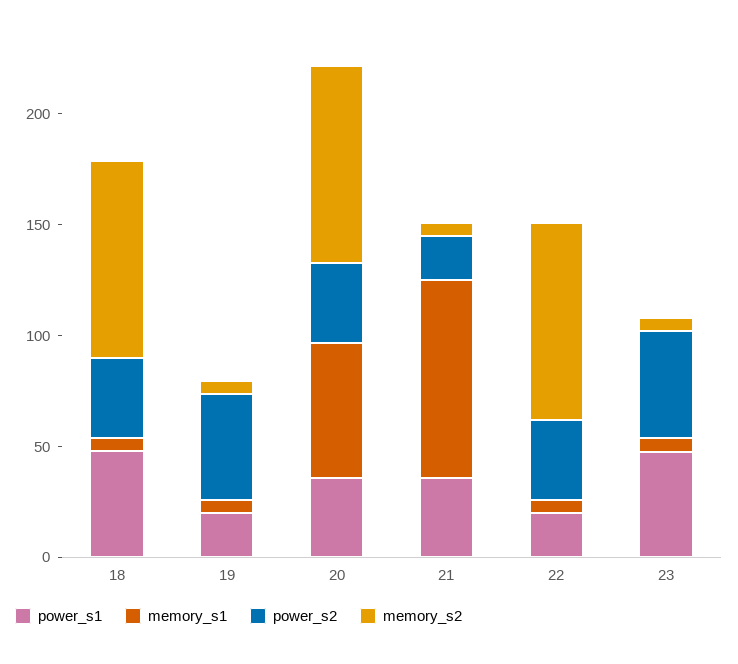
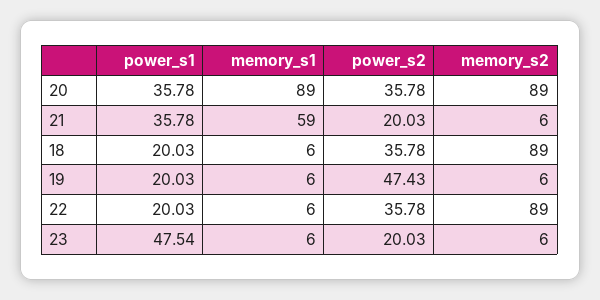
power_s1, 18: 50 -> 20.03
memory_s1, 20: 60 -> 89
memory_s1, 21: 90 -> 59
power_s2, 23: 50 -> 20.03

